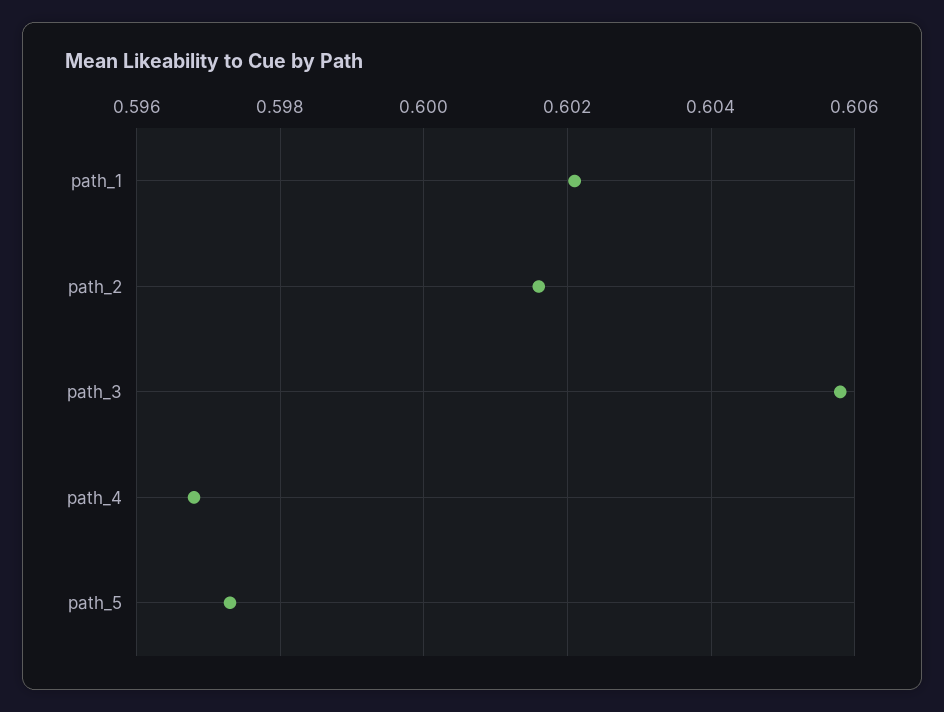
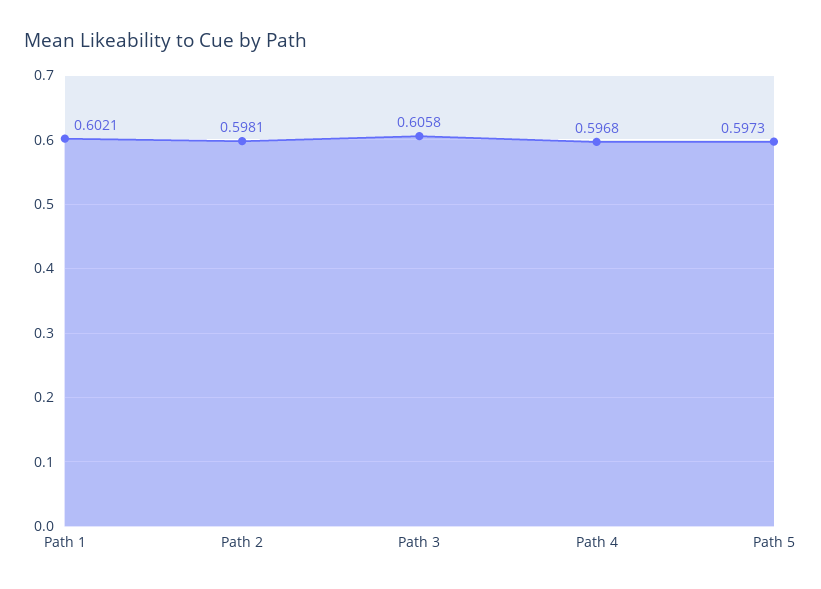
path_2: 0.6015 -> 0.5981

